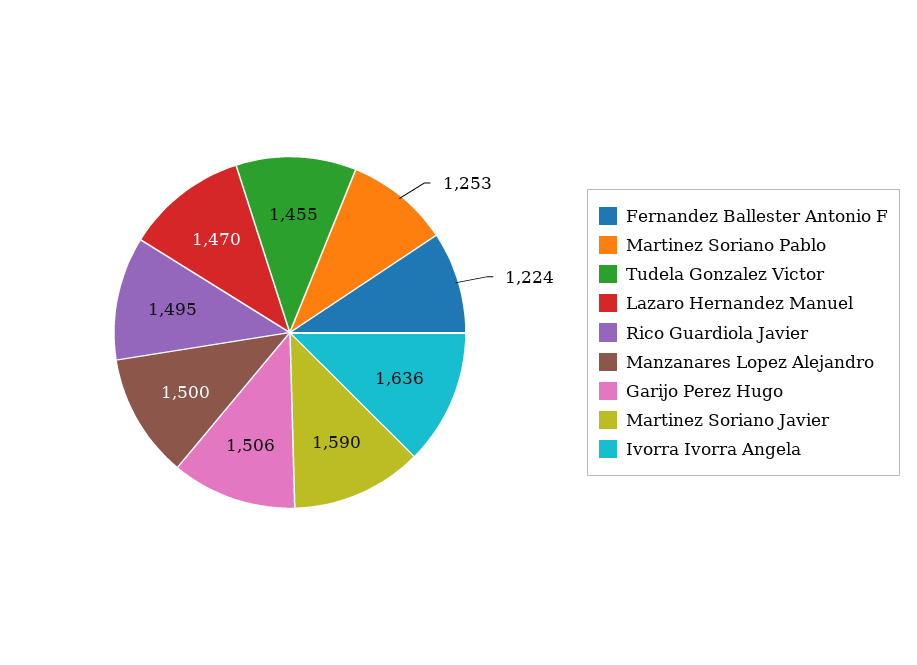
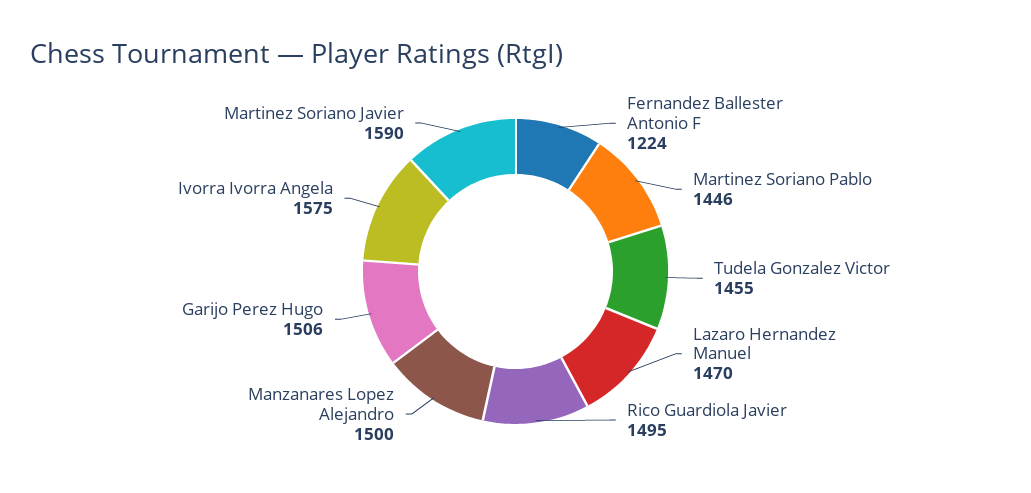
Martinez Soriano Pablo: 1253 -> 1446
Ivorra Ivorra Angela: 1636 -> 1575

